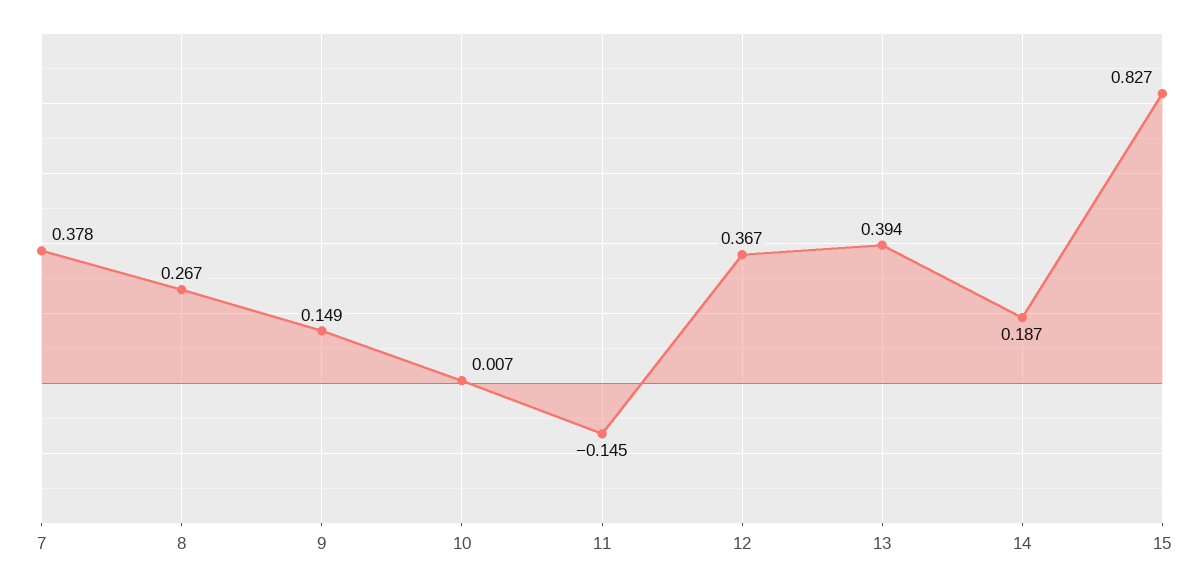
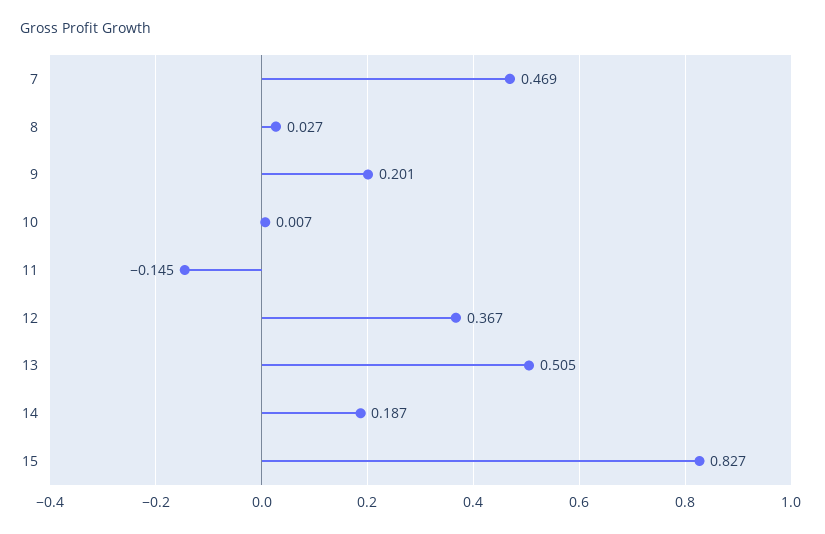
7: 0.378 -> 0.469
8: 0.267 -> 0.027
9: 0.149 -> 0.201
13: 0.394 -> 0.505

